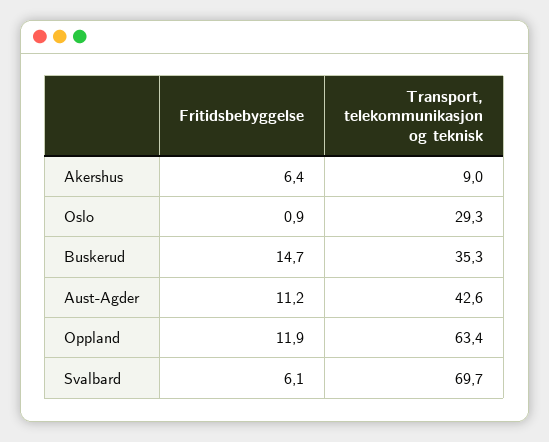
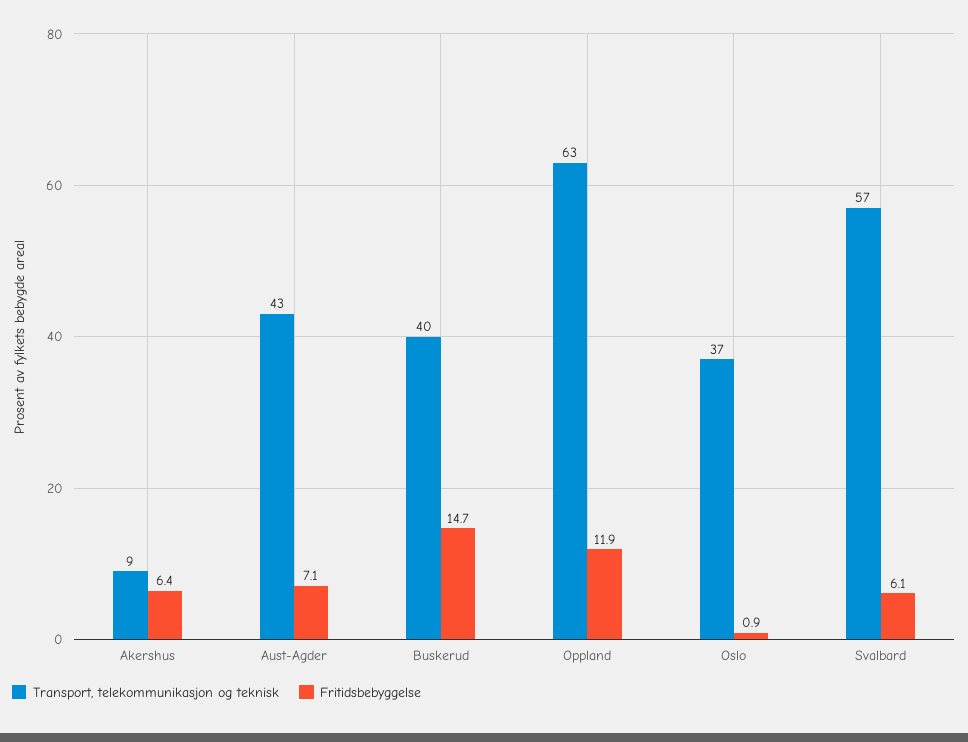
Transport, telekommunikasjon og teknisk, Oslo: 29.3 -> 37
Transport, telekommunikasjon og teknisk, Buskerud: 35.3 -> 40
Fritidsbebyggelse, Aust-Agder: 11.2 -> 7.1
Transport, telekommunikasjon og teknisk, Svalbard: 69.7 -> 57

